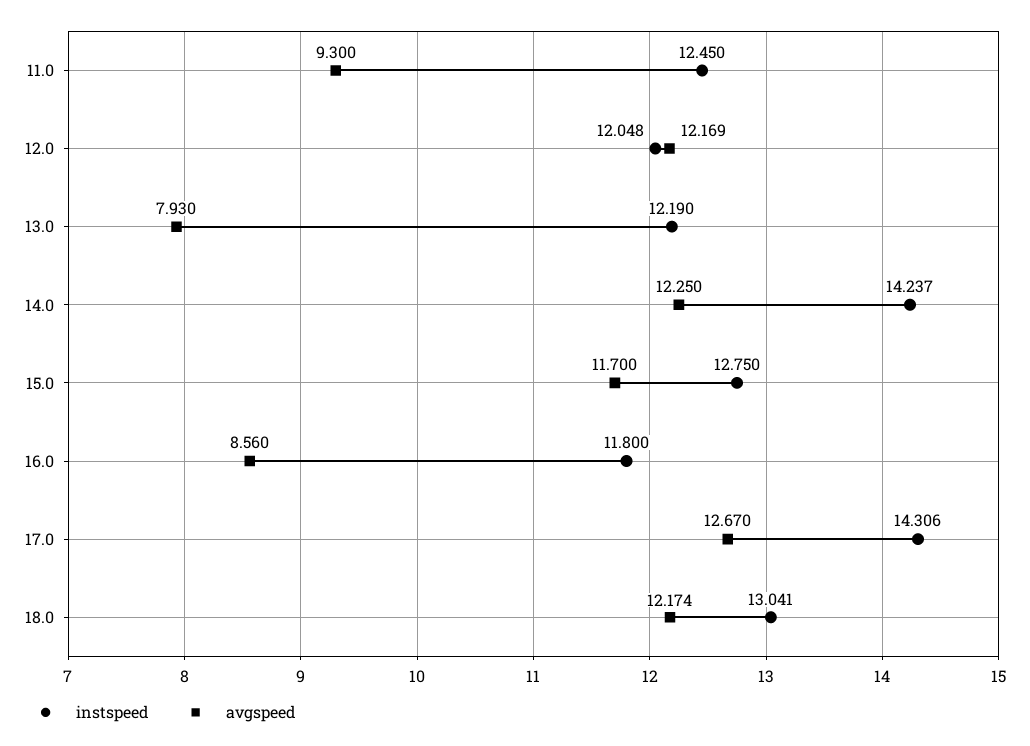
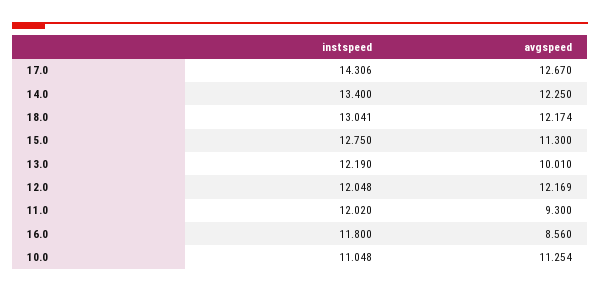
instspeed, 11.0: 12.45 -> 12.02
avgspeed, 13.0: 7.93 -> 10.01
instspeed, 14.0: 14.237 -> 13.4
avgspeed, 15.0: 11.7 -> 11.3
instspeed, 10.0: none -> 11.048
avgspeed, 10.0: none -> 11.254

